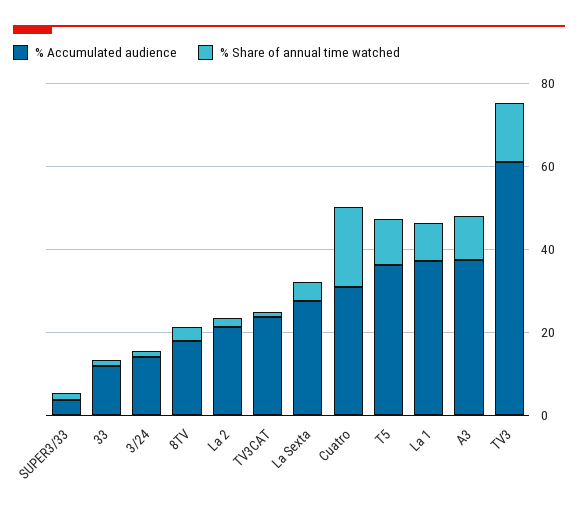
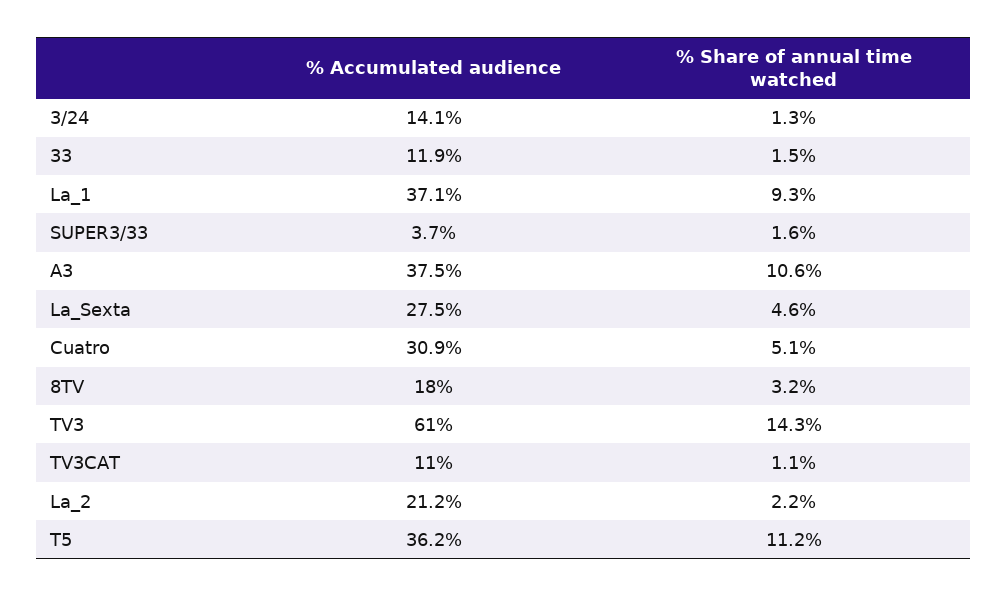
% Accumulated audience, TV3CAT: 25 -> 11
% Share of annual time watched, Cuatro: 20 -> 5.1

